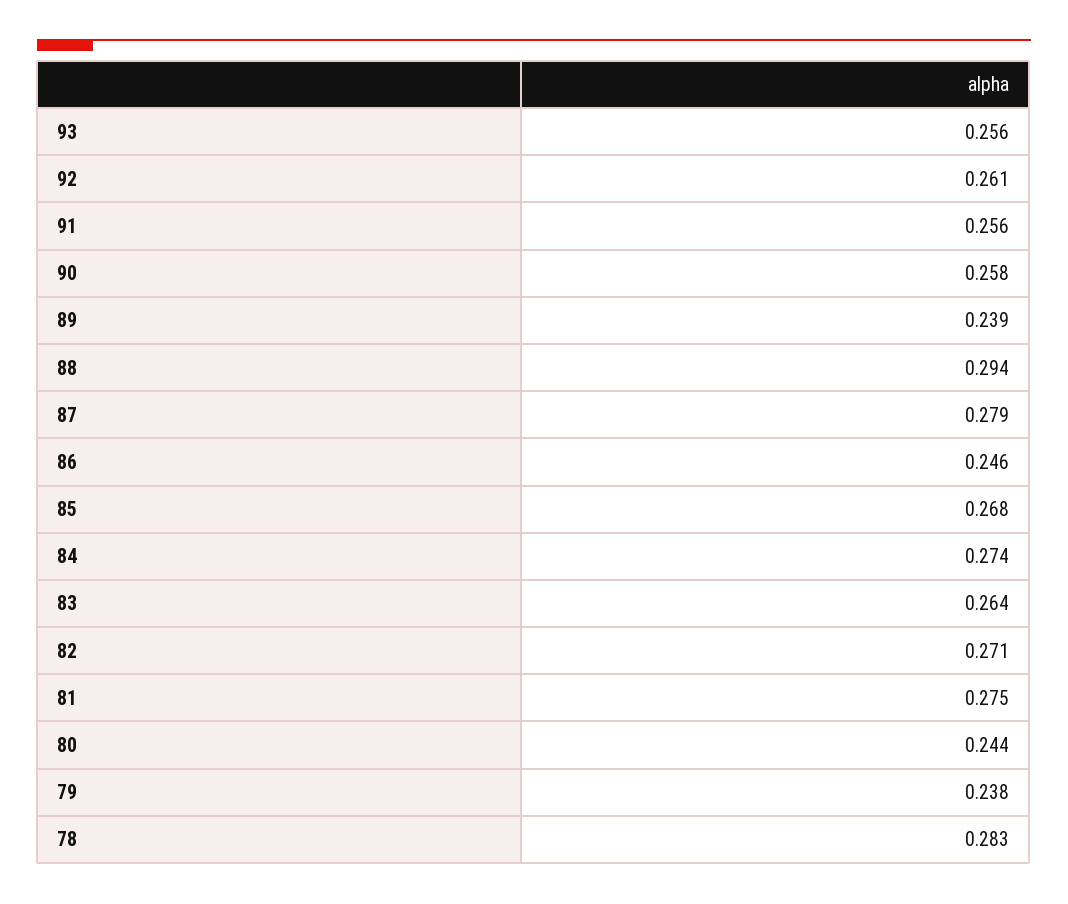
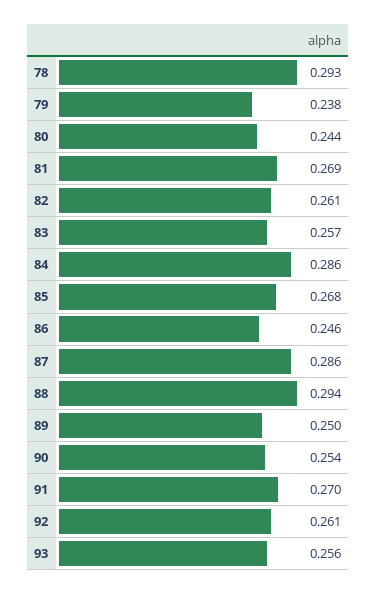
91: 0.256 -> 0.27
90: 0.258 -> 0.254
89: 0.239 -> 0.25
87: 0.279 -> 0.286
84: 0.274 -> 0.286
83: 0.264 -> 0.257
82: 0.271 -> 0.261
81: 0.275 -> 0.269
78: 0.283 -> 0.293

